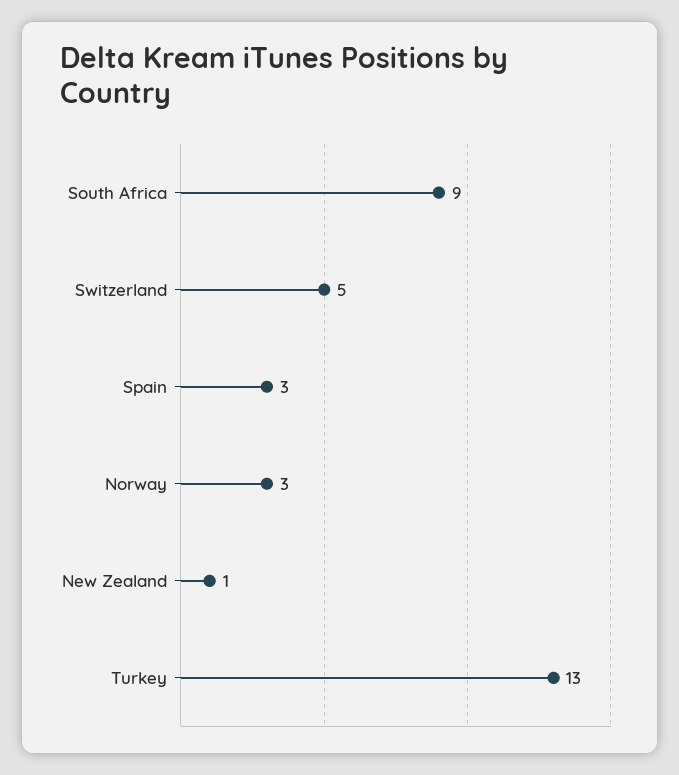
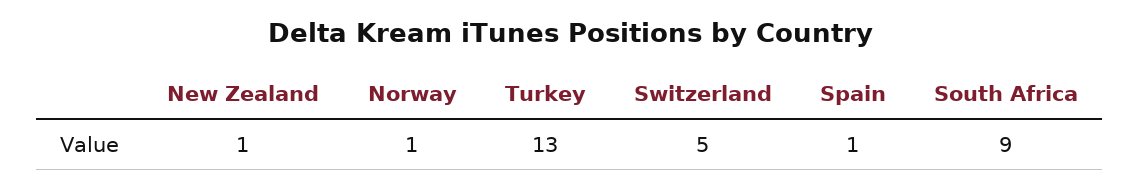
Spain: 3 -> 1
Norway: 3 -> 1

